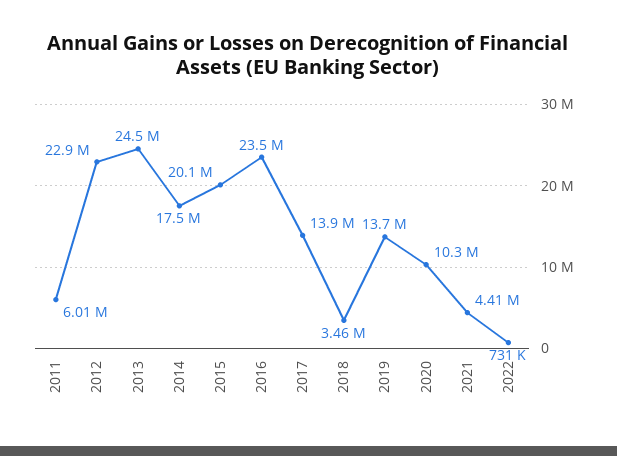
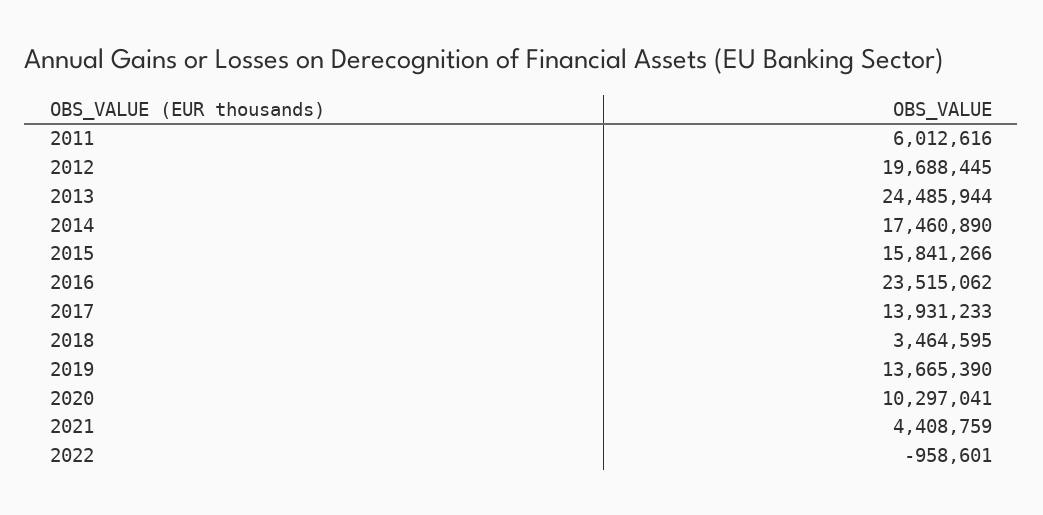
2012: 22900000 -> 19688445
2015: 20100000 -> 15841266
2022: 731000 -> -958601

